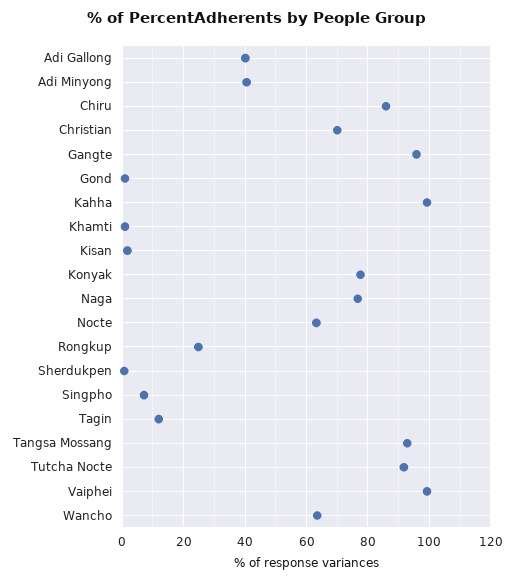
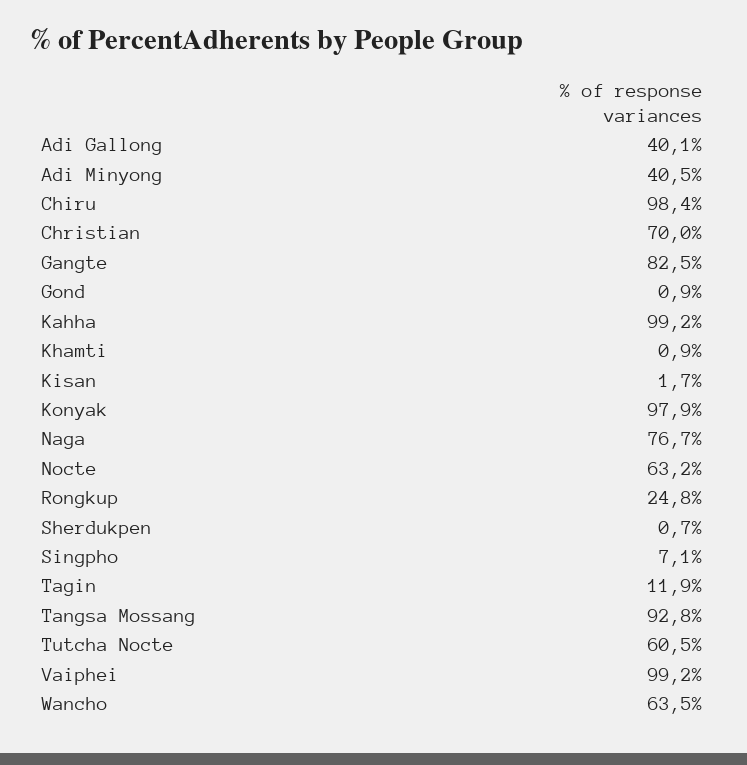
Chiru: 86 -> 98.4
Gangte: 96 -> 82.5
Konyak: 78 -> 97.9
Tutcha Nocte: 92 -> 60.5

